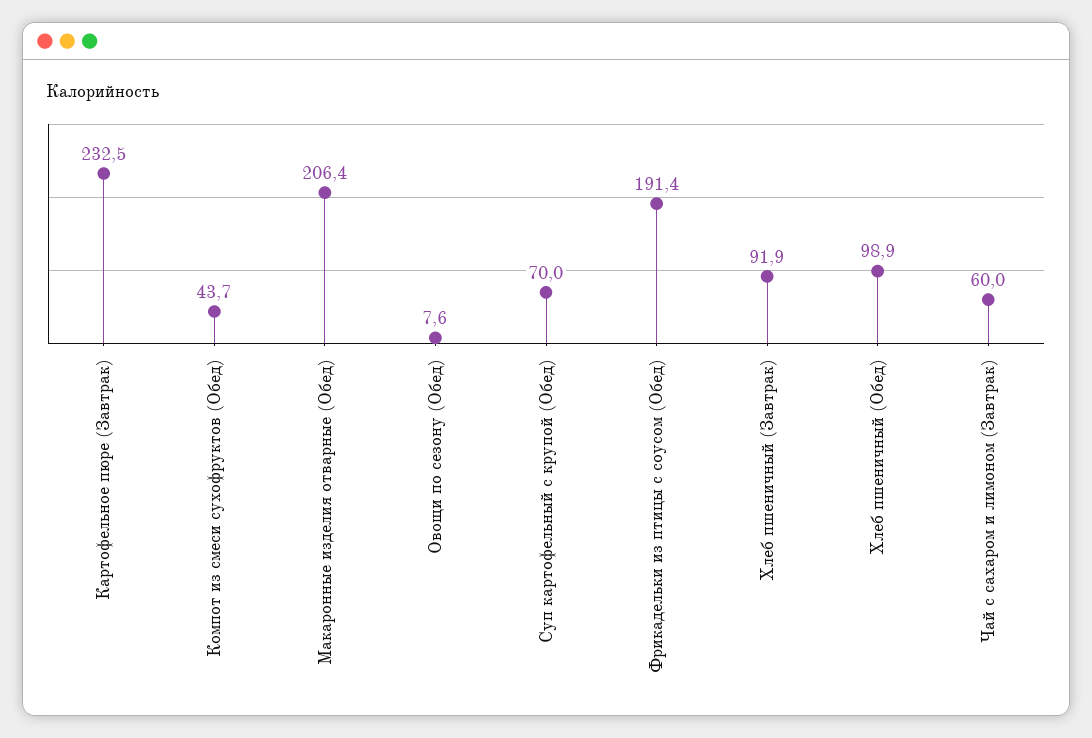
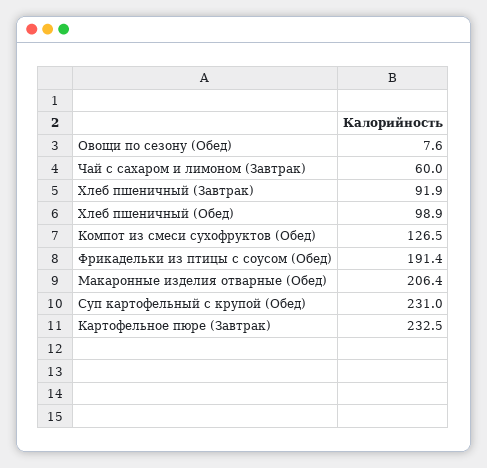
Компот из смеси сухофруктов (Обед): 43.7 -> 126.5
Суп картофельный с крупой (Обед): 70 -> 231

